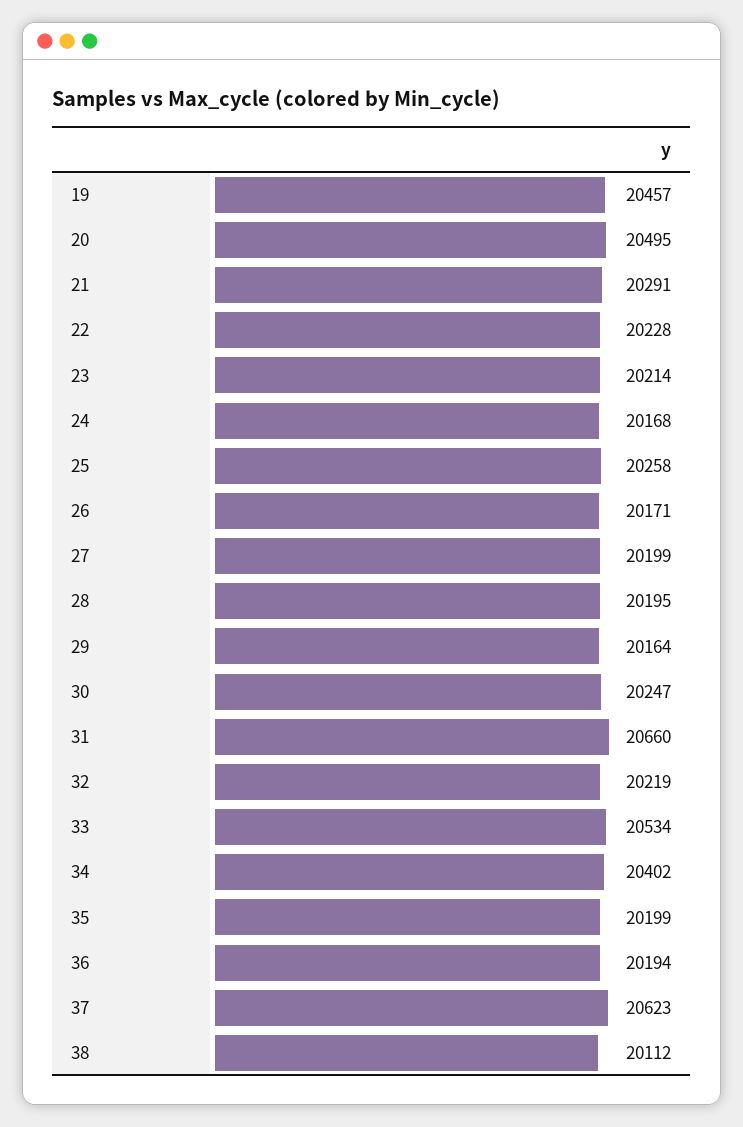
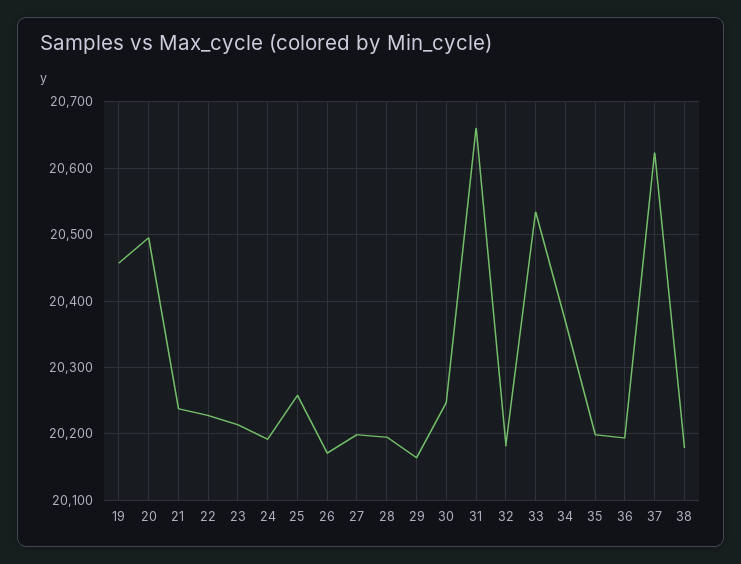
21: 20291 -> 20240
24: 20168 -> 20190
32: 20219 -> 20180
34: 20402 -> 20370
38: 20112 -> 20180

